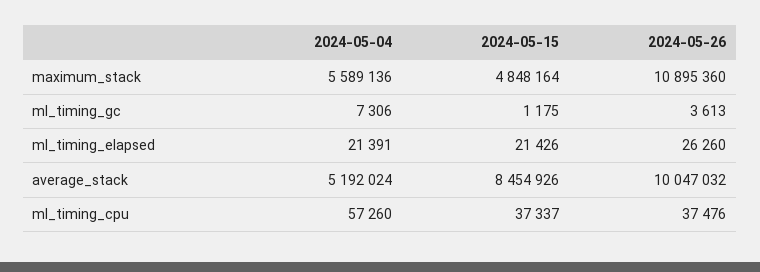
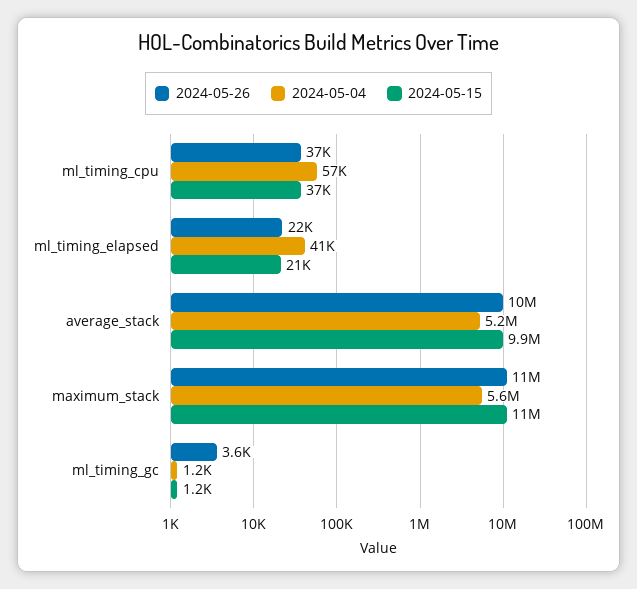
2024-05-15, maximum_stack: 4848164 -> 11000000
2024-05-04, ml_timing_gc: 7306 -> 1200
2024-05-04, ml_timing_elapsed: 21391 -> 41000
2024-05-26, ml_timing_elapsed: 26260 -> 22000
2024-05-15, average_stack: 8454926 -> 9900000

